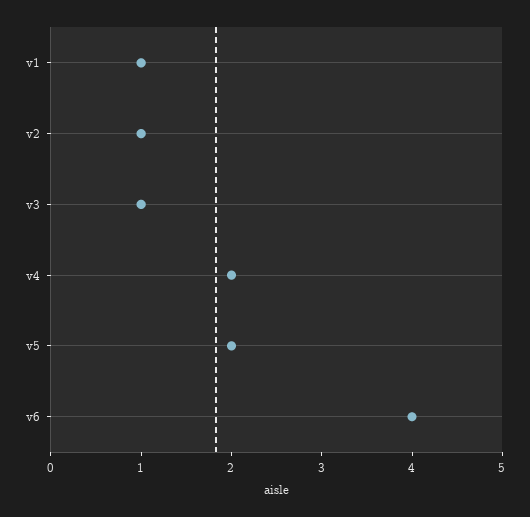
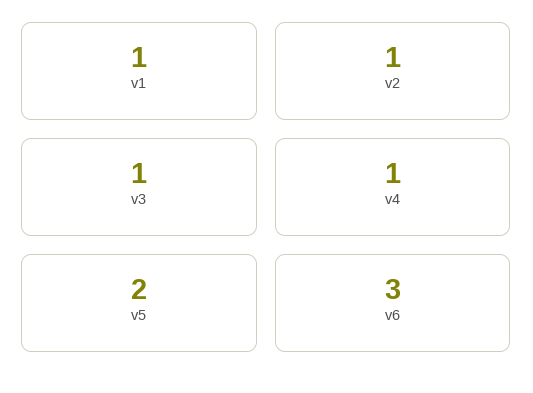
v4: 2 -> 1
v6: 4 -> 3

